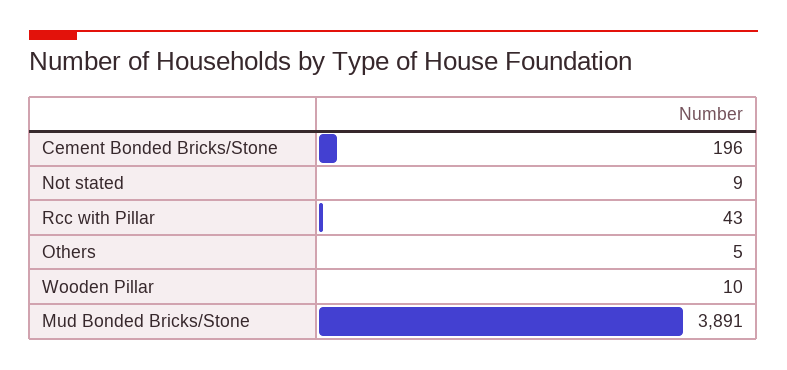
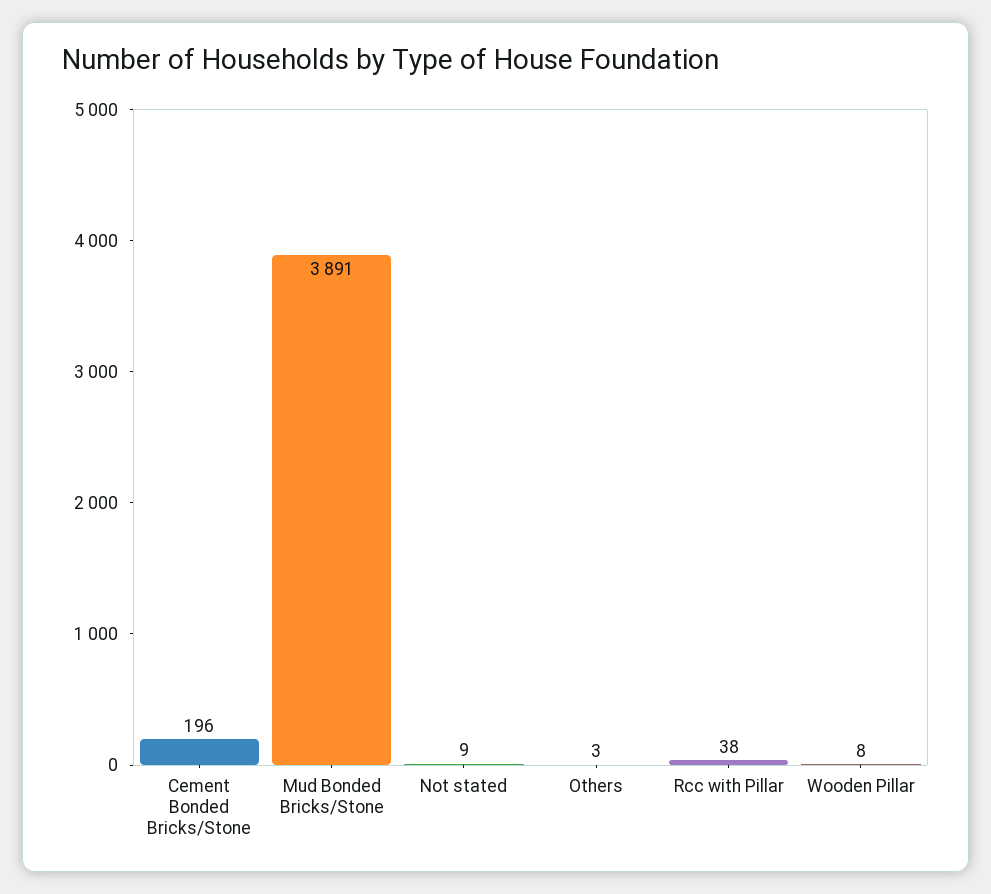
Rcc with Pillar: 43 -> 38
Others: 5 -> 3
Wooden Pillar: 10 -> 8

